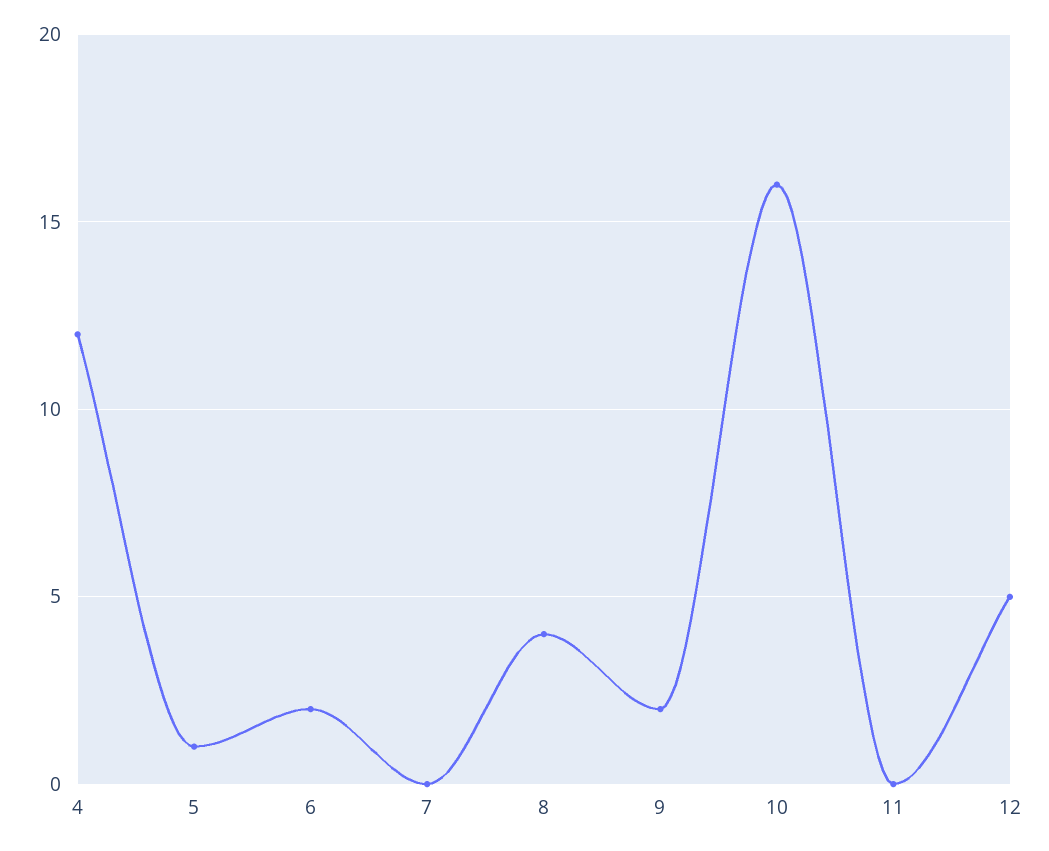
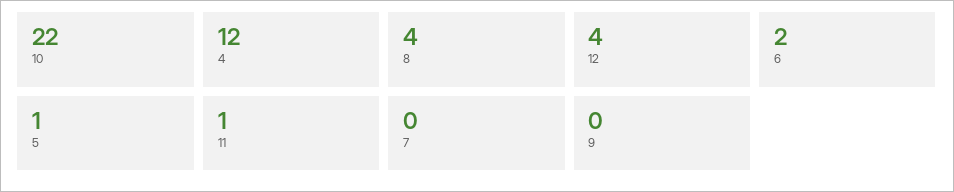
9: 2 -> 0
10: 16 -> 22
11: 0 -> 1
12: 5 -> 4

